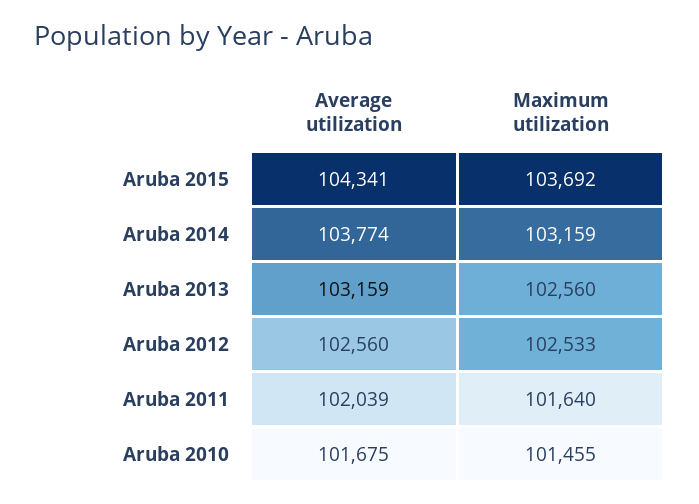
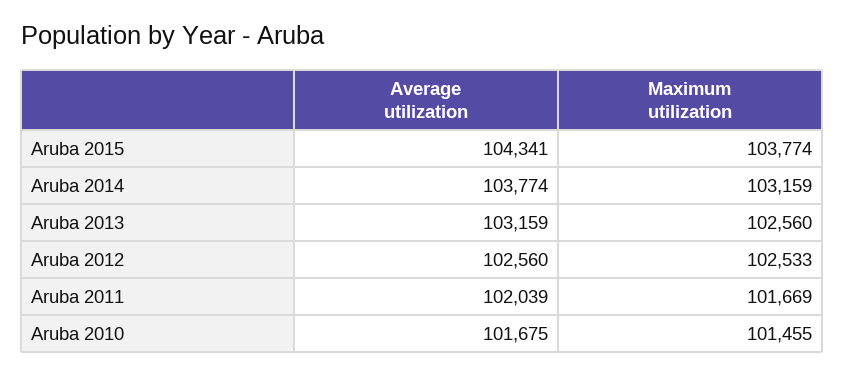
Maximum utilization, Aruba 2015: 103692 -> 103774
Maximum utilization, Aruba 2011: 101640 -> 101669

